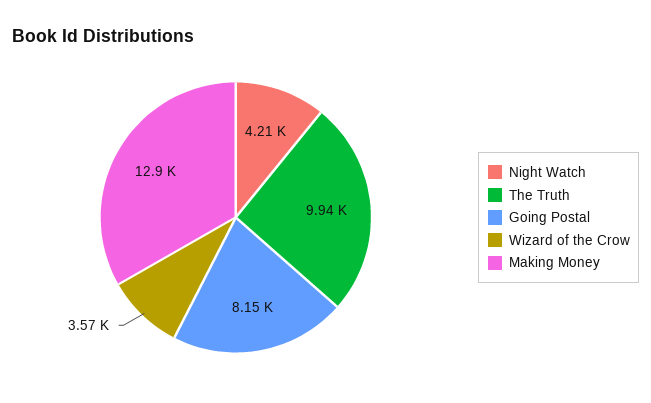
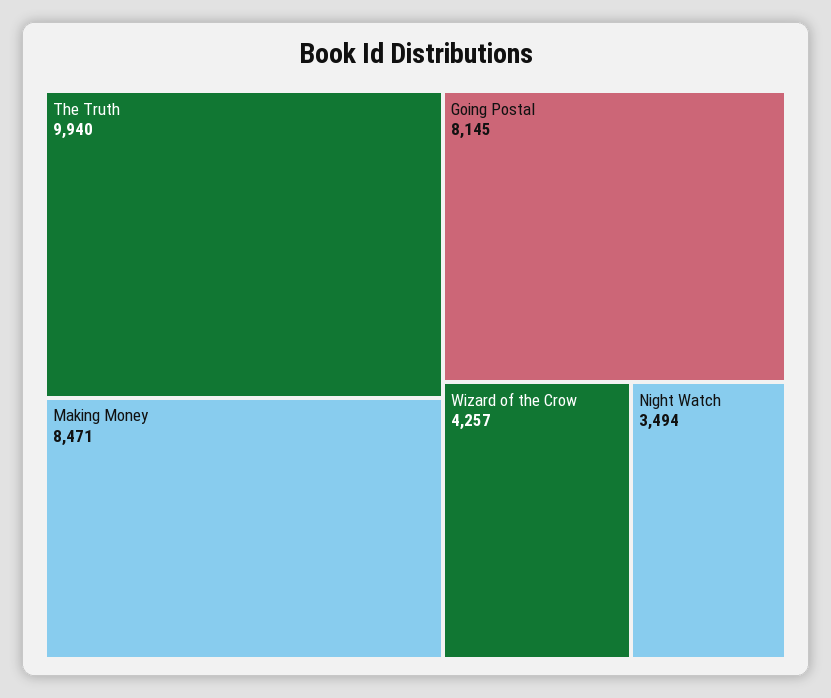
Night Watch: 4210 -> 3494
Wizard of the Crow: 3570 -> 4257
Making Money: 12900 -> 8471

